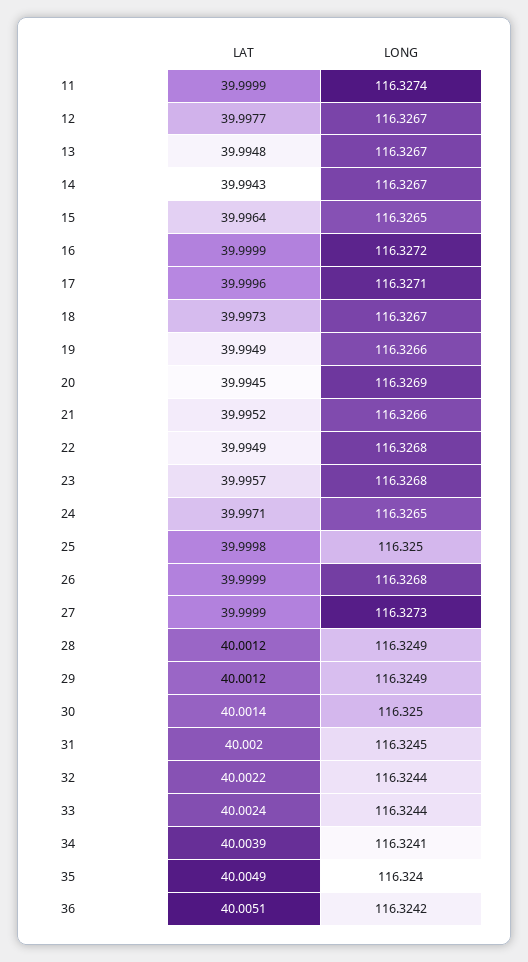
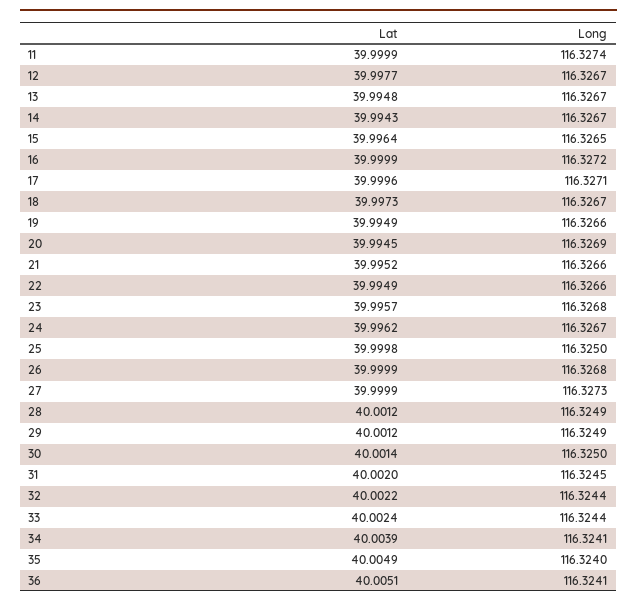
LONG, 22: 116.3268 -> 116.3266
LAT, 24: 39.9971 -> 39.9962
LONG, 24: 116.3265 -> 116.3267
LONG, 36: 116.3242 -> 116.3241

